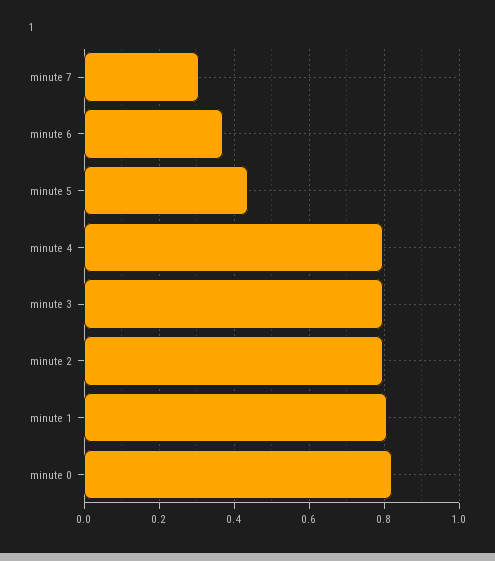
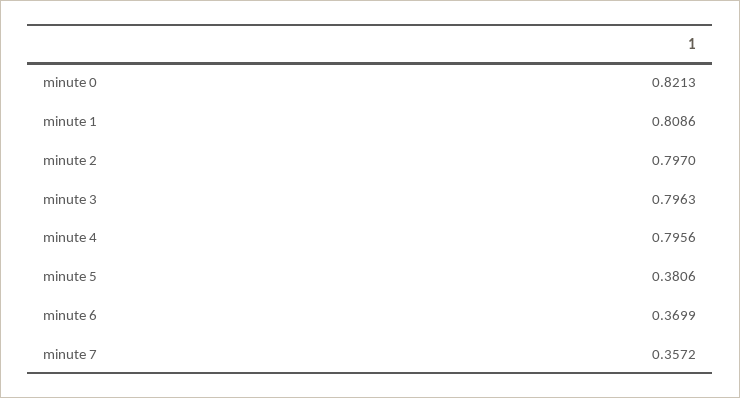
minute 7: 0.3 -> 0.3572
minute 5: 0.44 -> 0.3806

